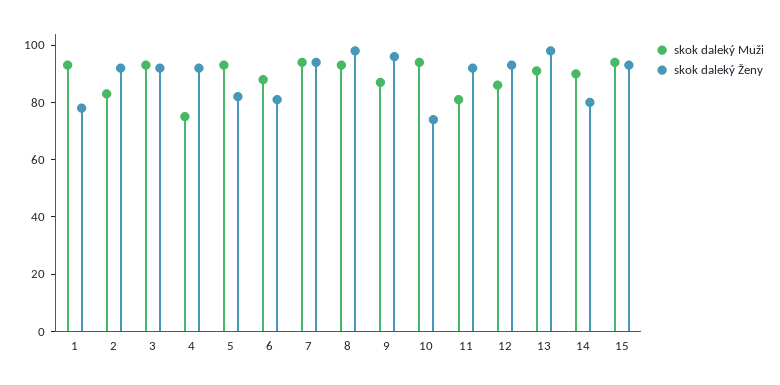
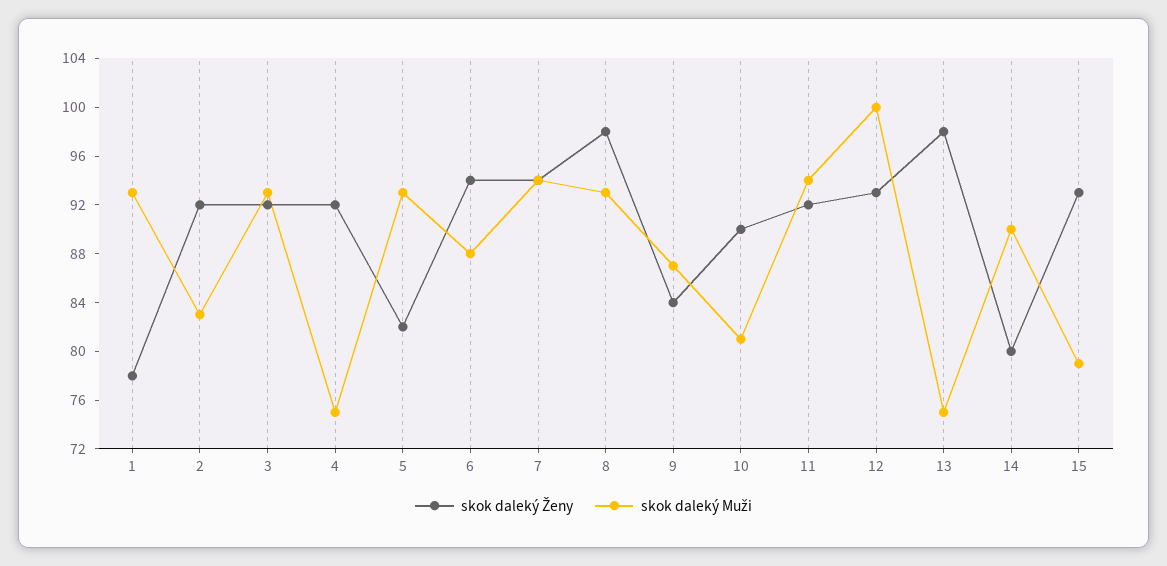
skok daleký Ženy, 6: 80 -> 94
skok daleký Ženy, 9: 95 -> 84
skok daleký Muži, 10: 95 -> 81
skok daleký Ženy, 10: 75 -> 90
skok daleký Muži, 11: 80 -> 94
skok daleký Muži, 12: 85 -> 100
skok daleký Muži, 13: 90 -> 75
skok daleký Muži, 15: 95 -> 79

